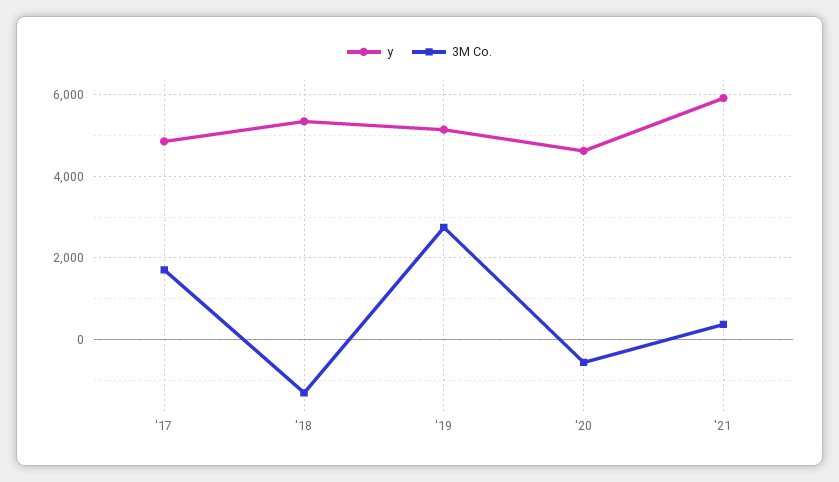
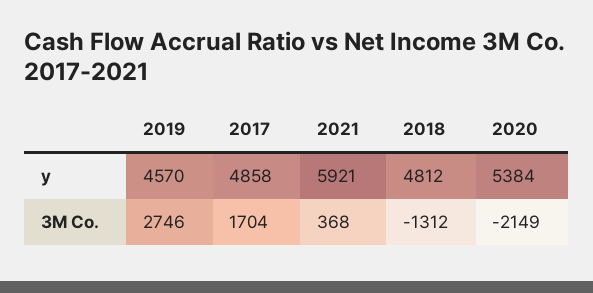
y, '18: 5400 -> 4812
y, '19: 5200 -> 4570
y, '20: 4600 -> 5384
3M Co., '20: -600 -> -2149

